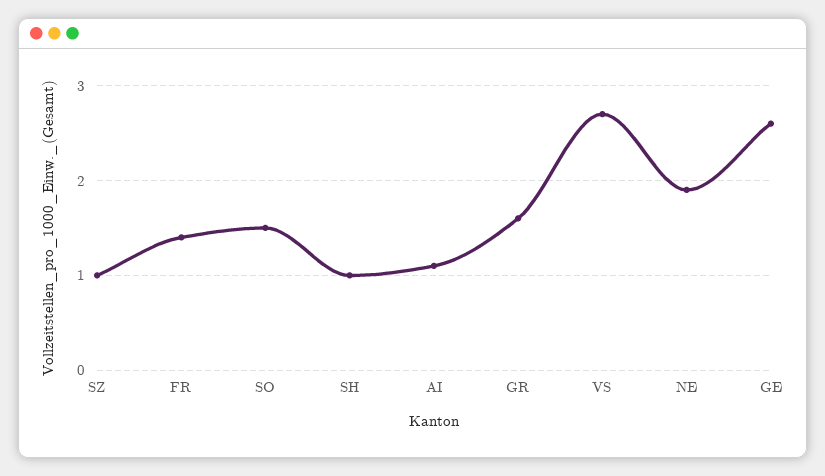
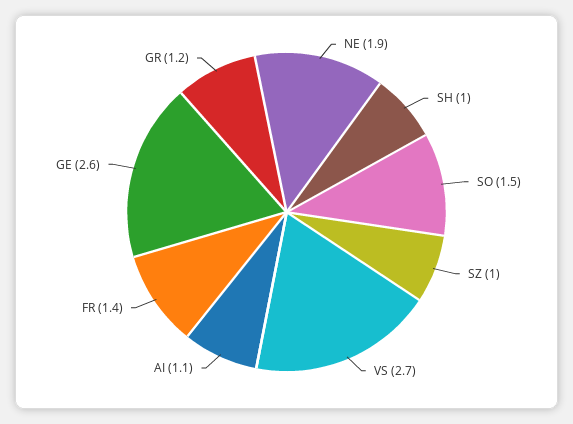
GR: 1.6 -> 1.2

